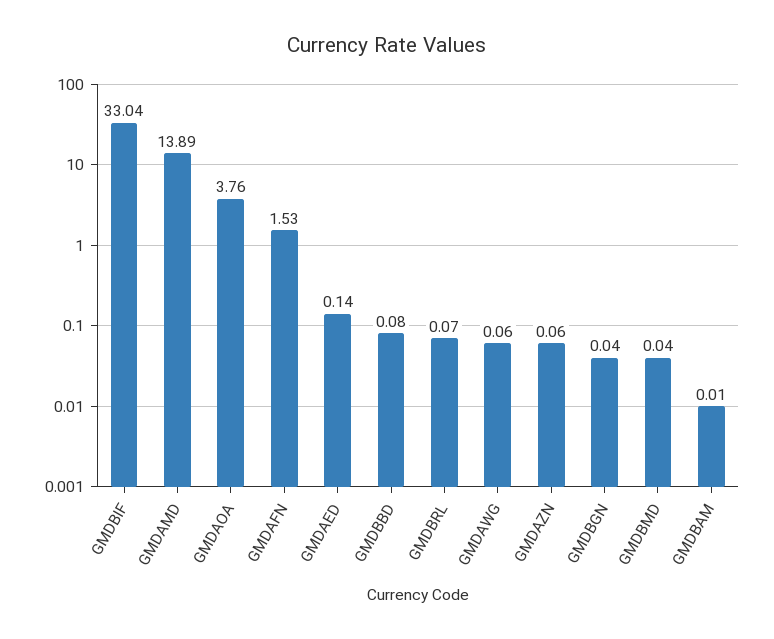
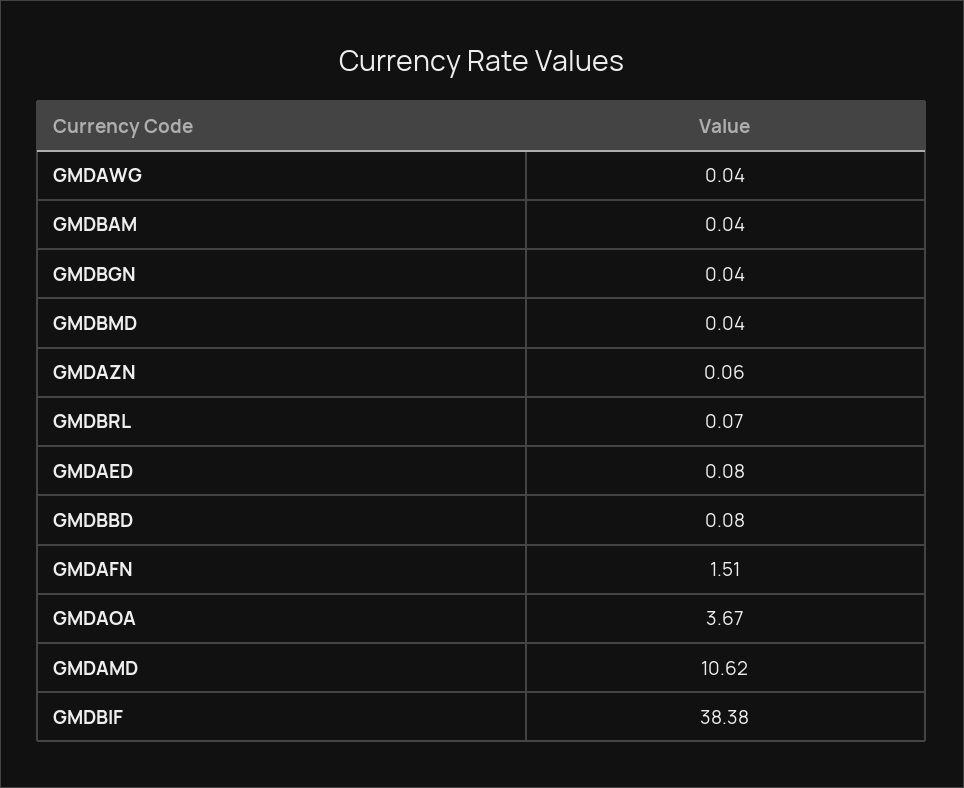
GMDBIF: 33.04 -> 38.38
GMDAMD: 13.89 -> 10.62
GMDAOA: 3.76 -> 3.67
GMDAFN: 1.53 -> 1.51
GMDAED: 0.14 -> 0.08
GMDAWG: 0.06 -> 0.04
GMDBAM: 0.01 -> 0.04

